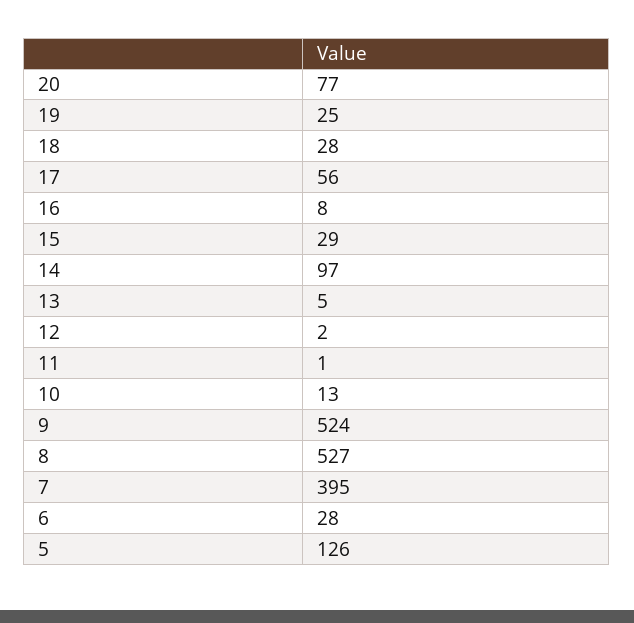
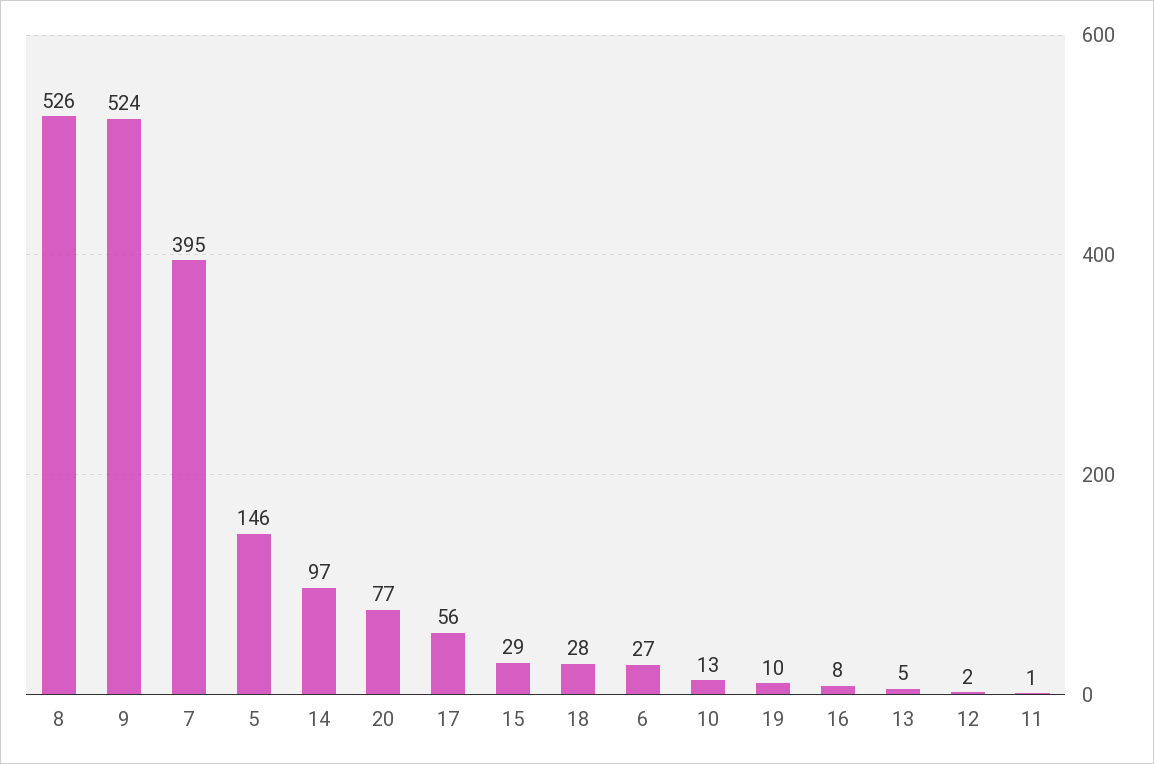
19: 25 -> 10
8: 527 -> 526
6: 28 -> 27
5: 126 -> 146

